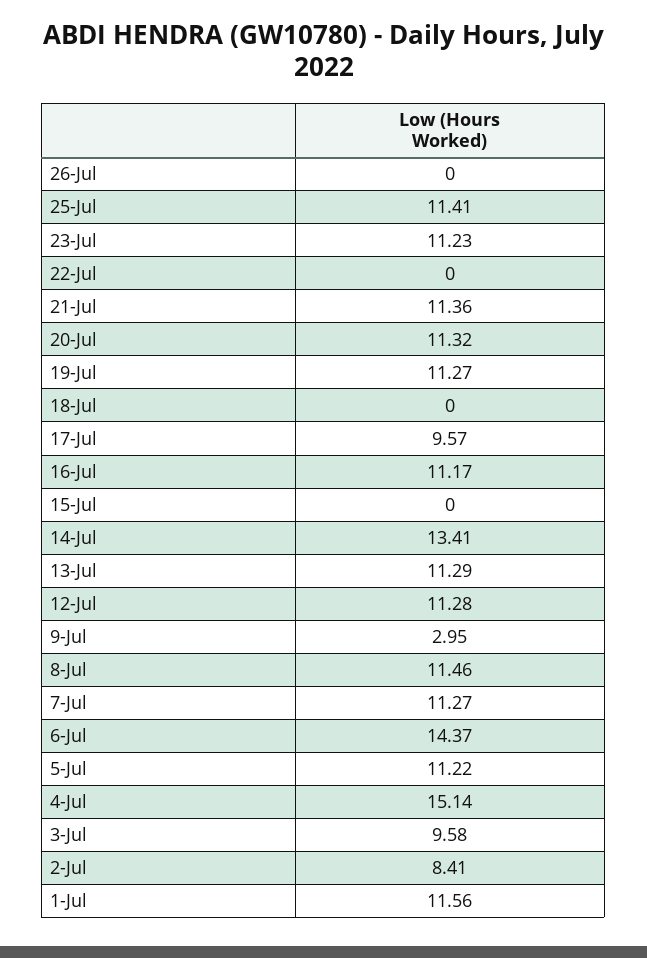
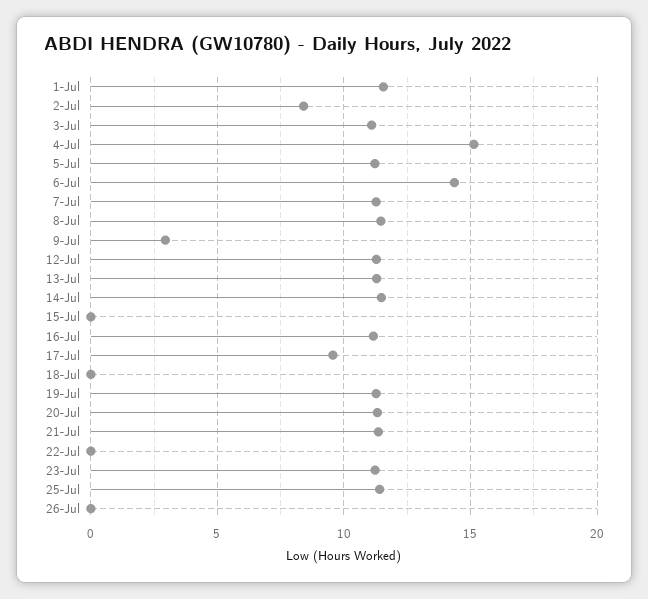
14-Jul: 13.41 -> 11.5
3-Jul: 9.58 -> 11

